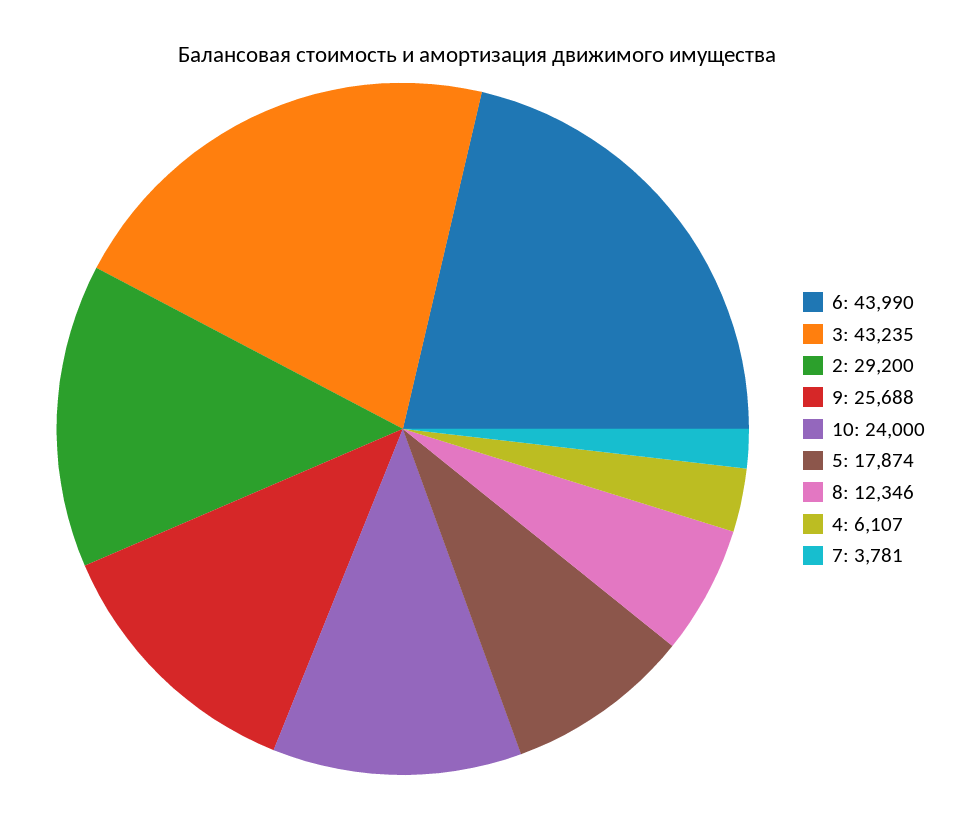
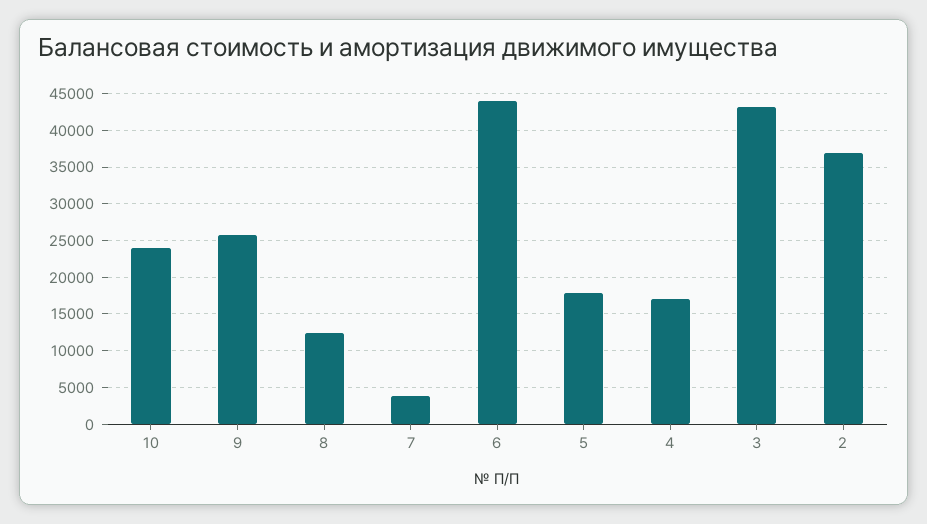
2: 29200 -> 37000
4: 6107 -> 17000

